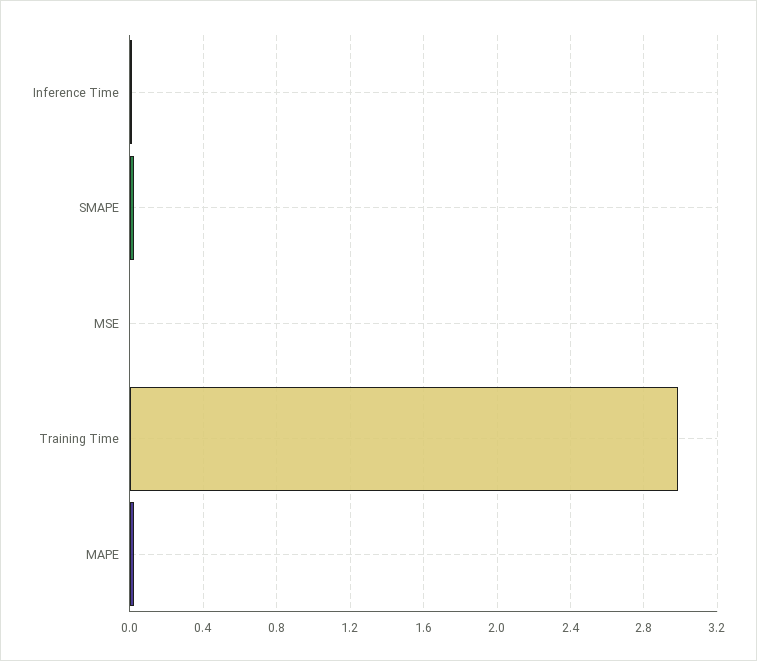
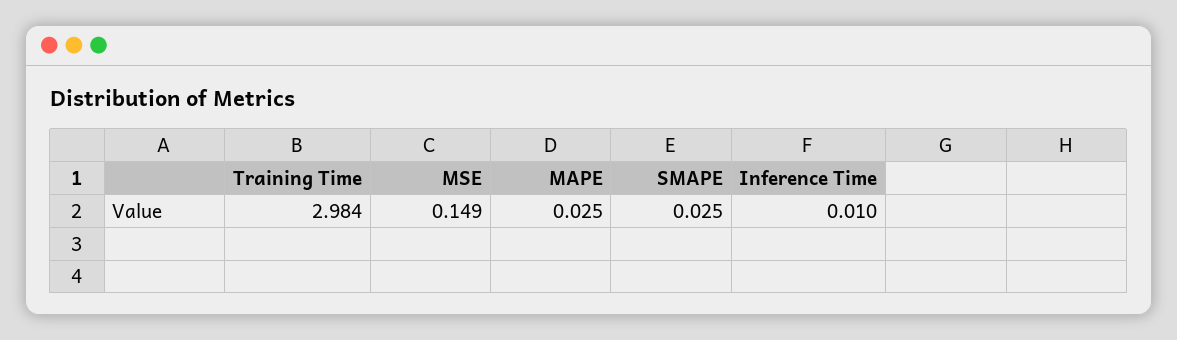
MSE: 0 -> 0.149

